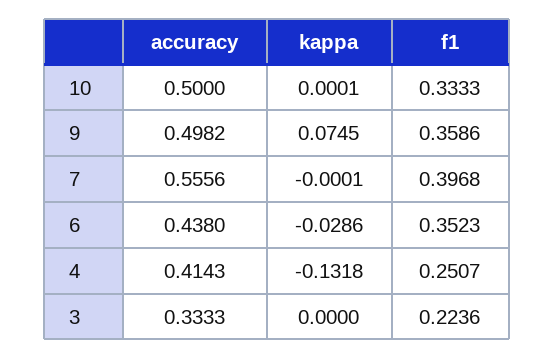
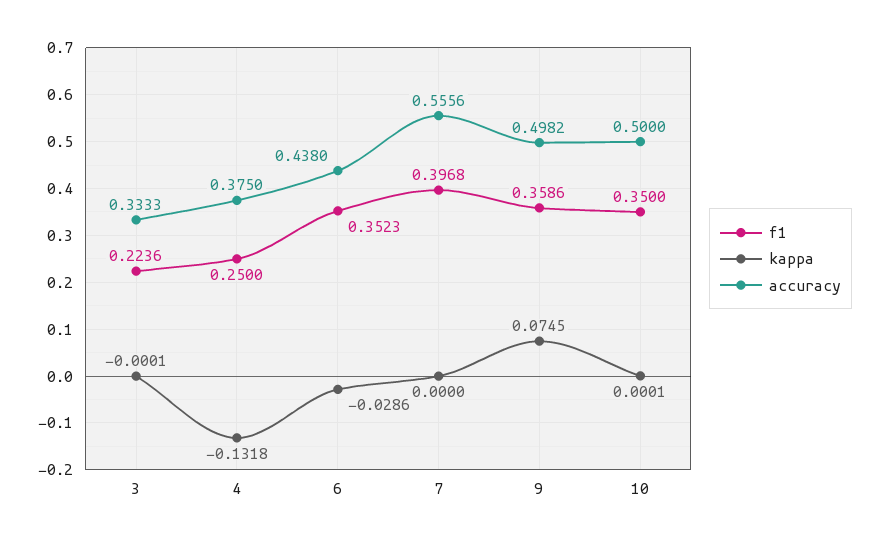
f1, 10: 0.3333 -> 0.35
kappa, 7: -0.0001 -> 0
accuracy, 4: 0.4143 -> 0.375
f1, 4: 0.2507 -> 0.25
kappa, 3: 0 -> -0.0001

